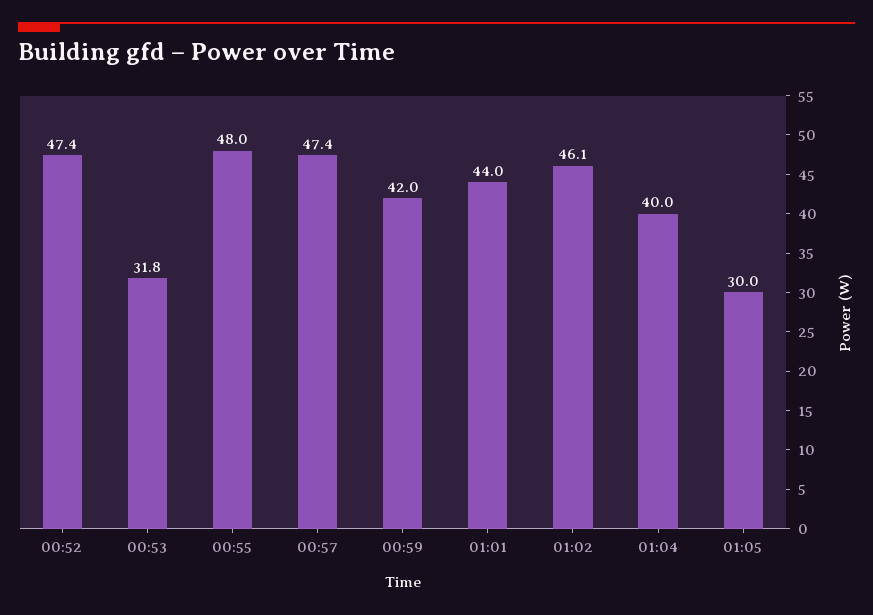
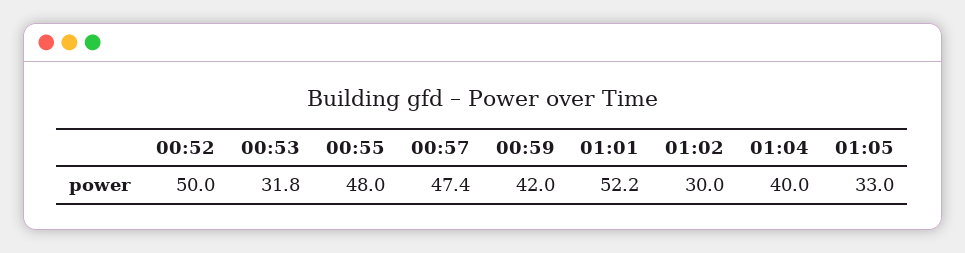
00:52: 47.4 -> 50
01:01: 44 -> 52.2
01:02: 46.1 -> 30
01:05: 30 -> 33

